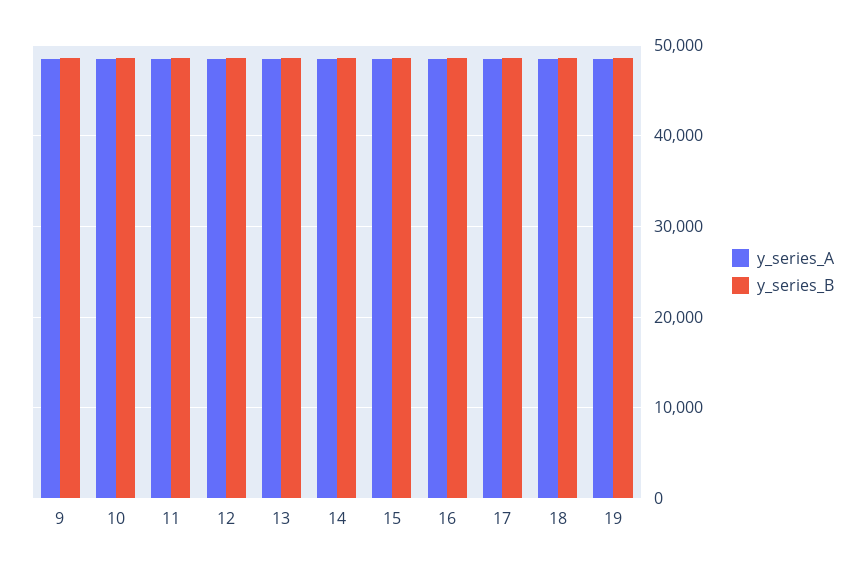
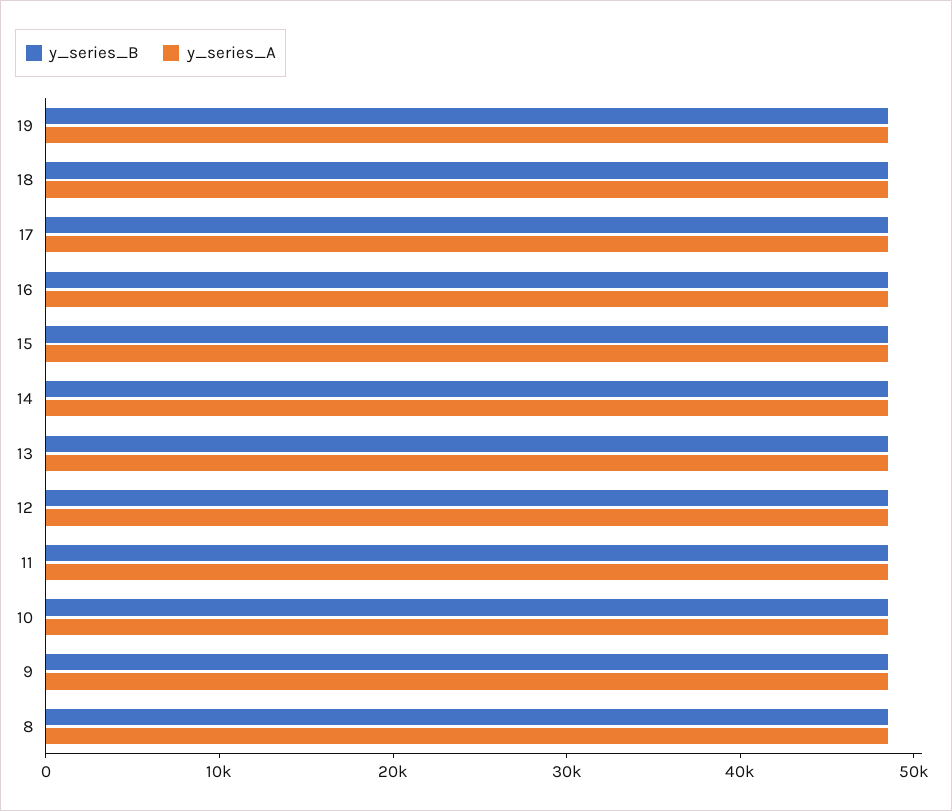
y_series_B, 8: none -> 48000
y_series_A, 8: none -> 48000

